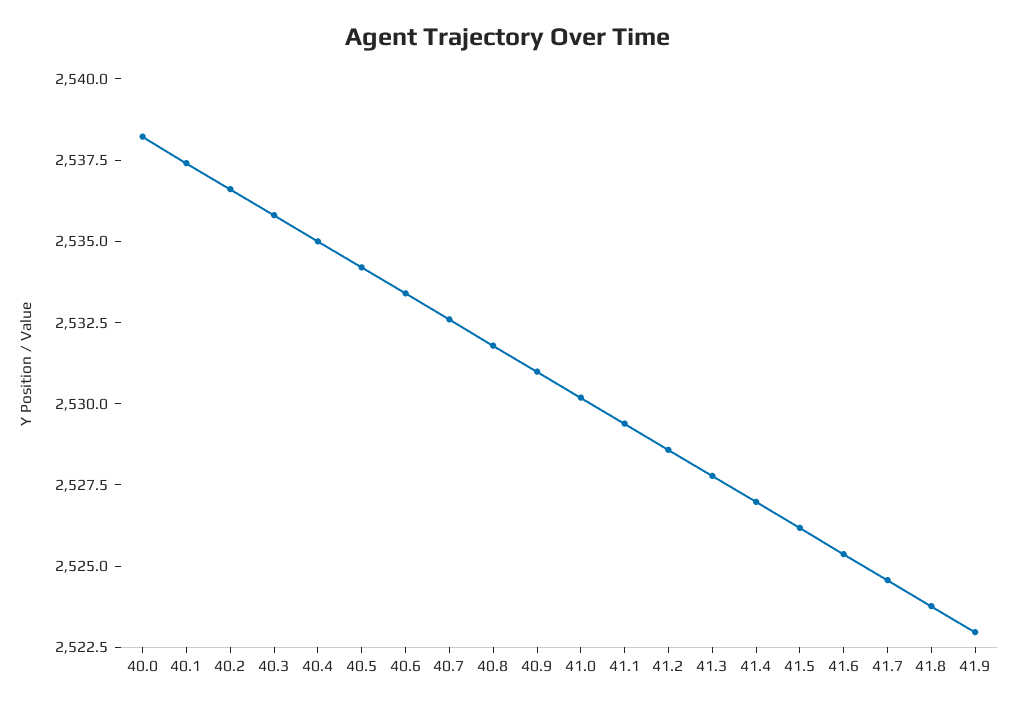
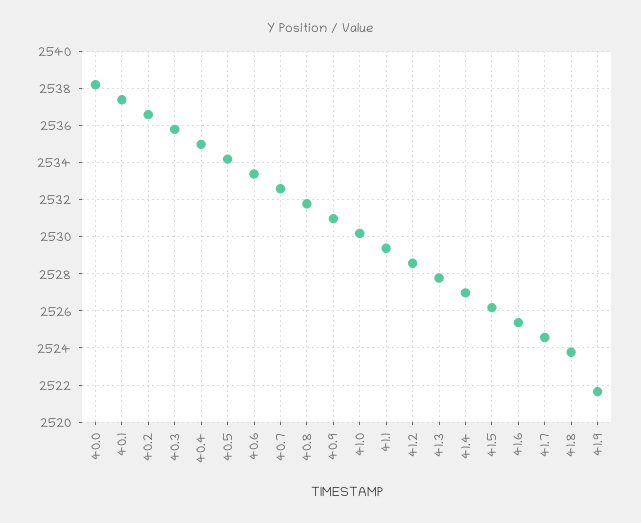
41.9: 2523 -> 2521.5

